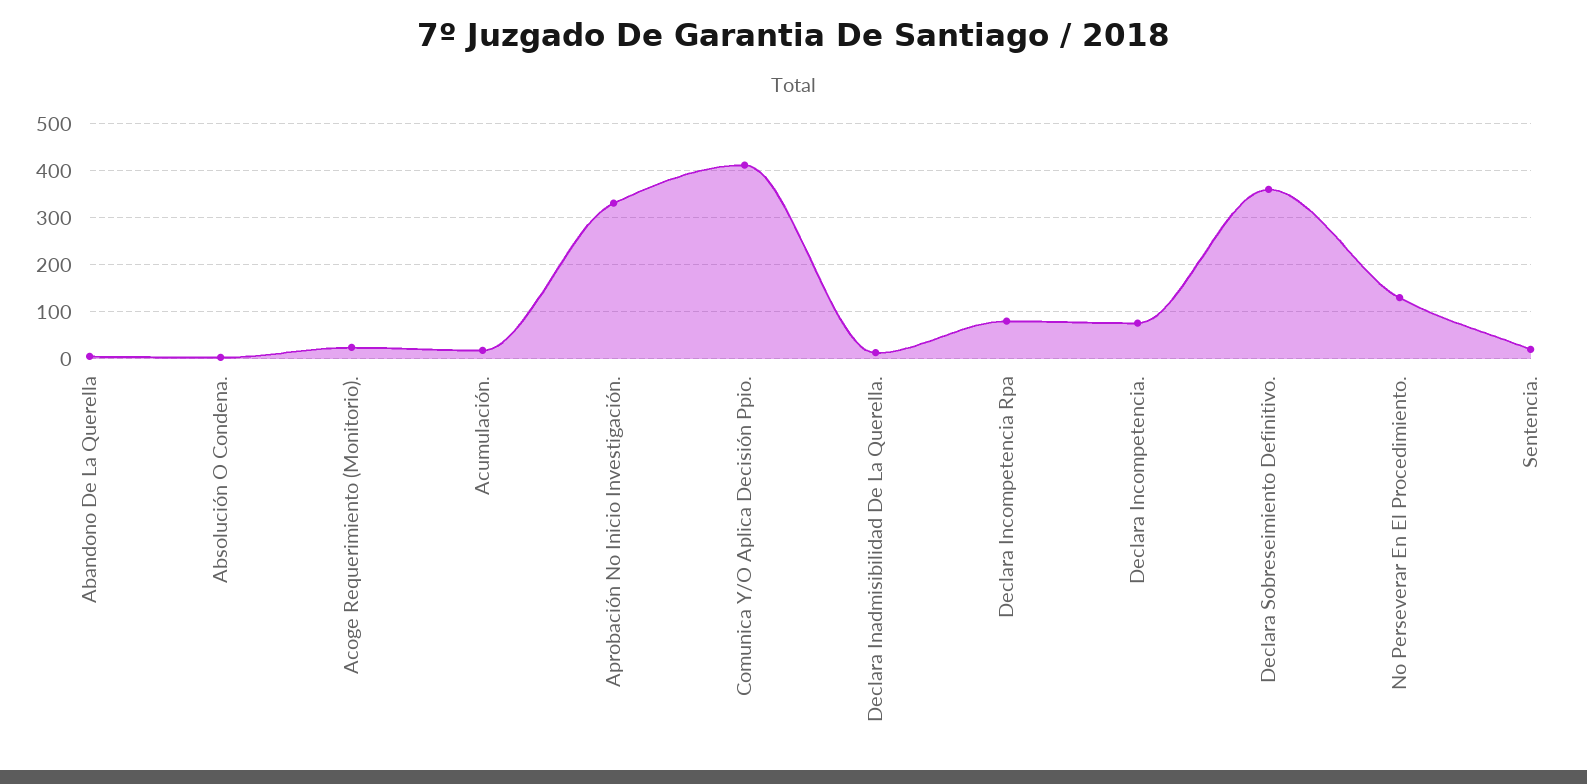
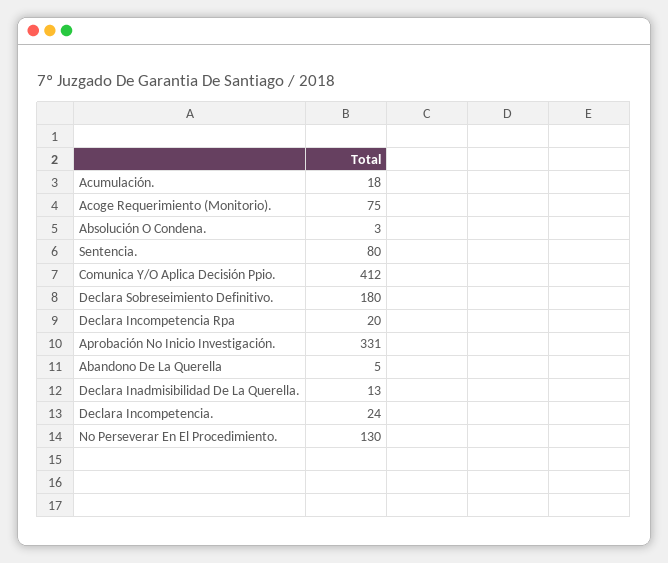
Acoge Requerimiento (Monitorio).: 20 -> 75
Declara Incompetencia Rpa: 80 -> 20
Declara Incompetencia.: 80 -> 24
Declara Sobreseimiento Definitivo.: 360 -> 180
Sentencia.: 20 -> 80

